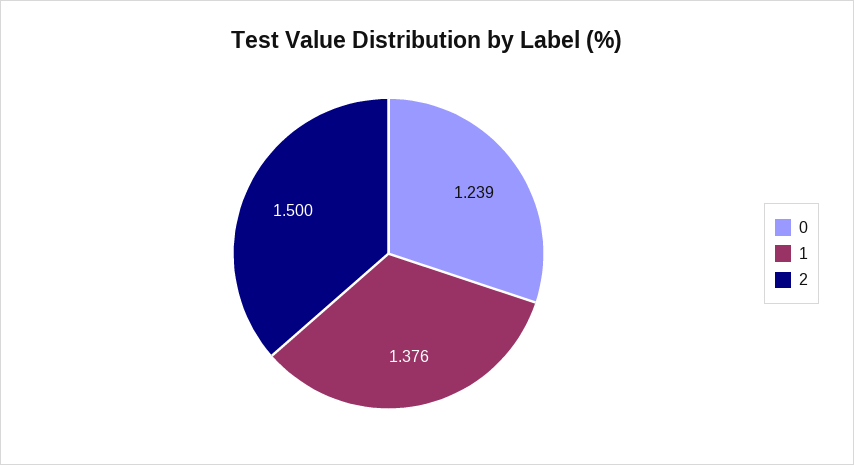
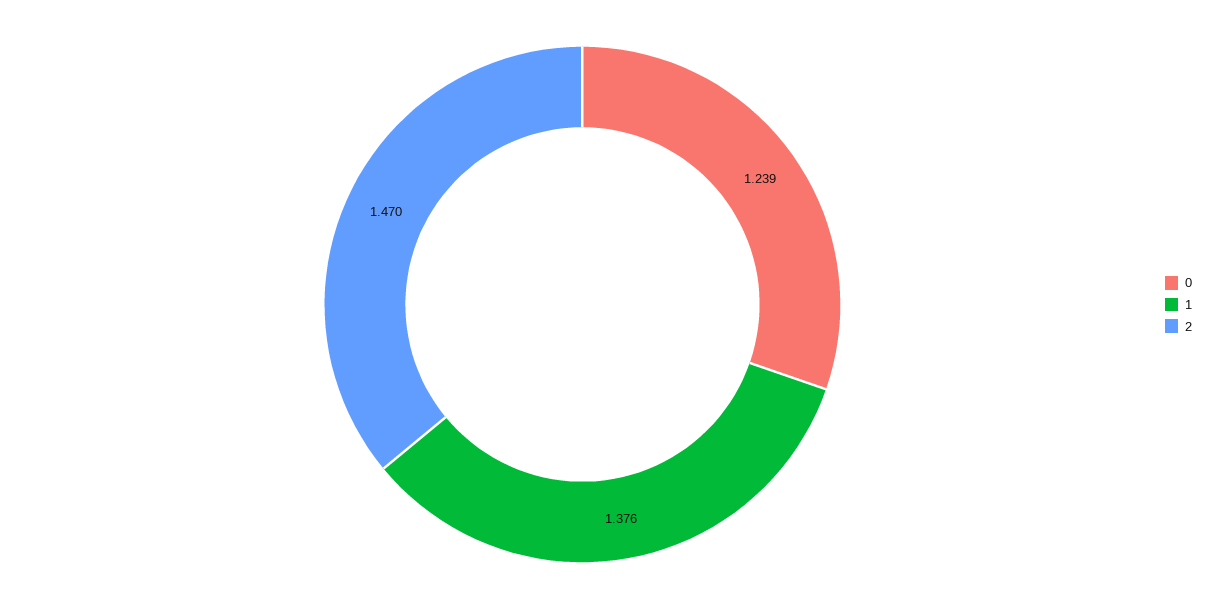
2: 1.5 -> 1.47

